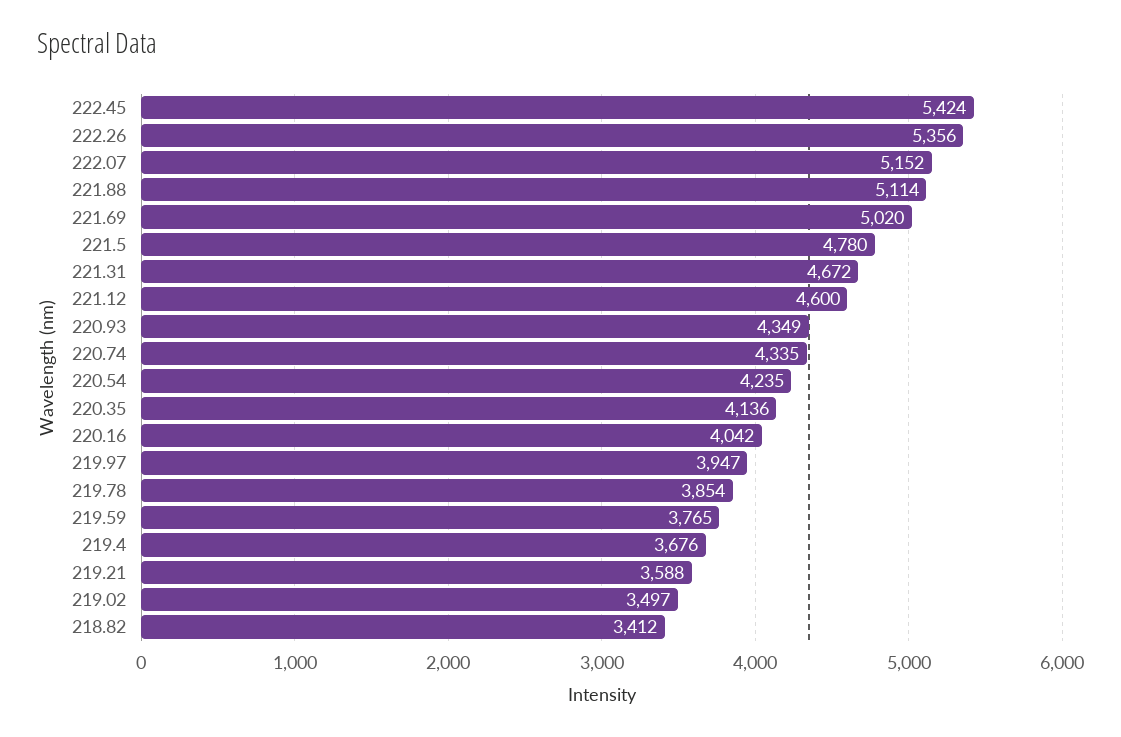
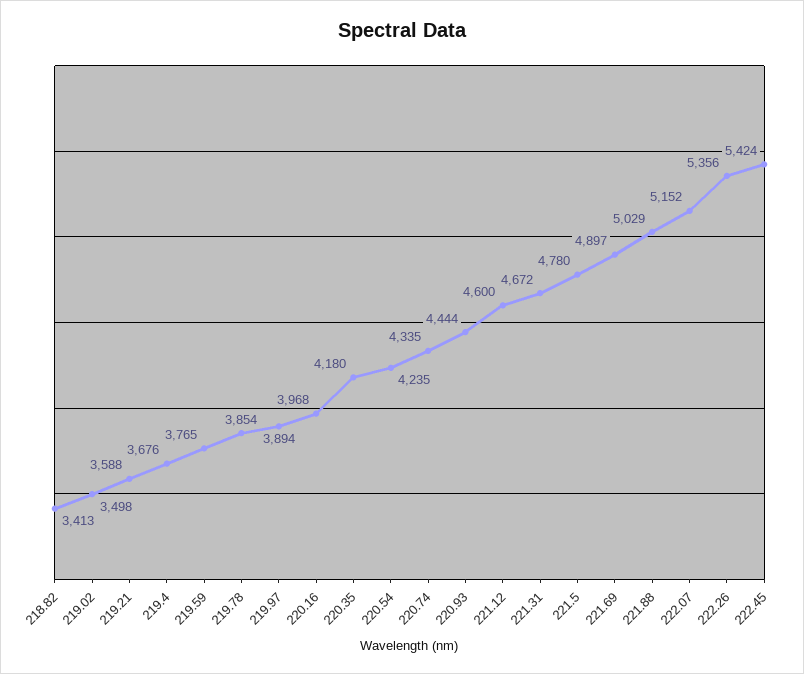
221.88: 5114 -> 5029
221.69: 5020 -> 4897
220.93: 4349 -> 4444
220.35: 4136 -> 4180
220.16: 4042 -> 3968
219.97: 3947 -> 3894
219.02: 3497 -> 3498
218.82: 3412 -> 3413

